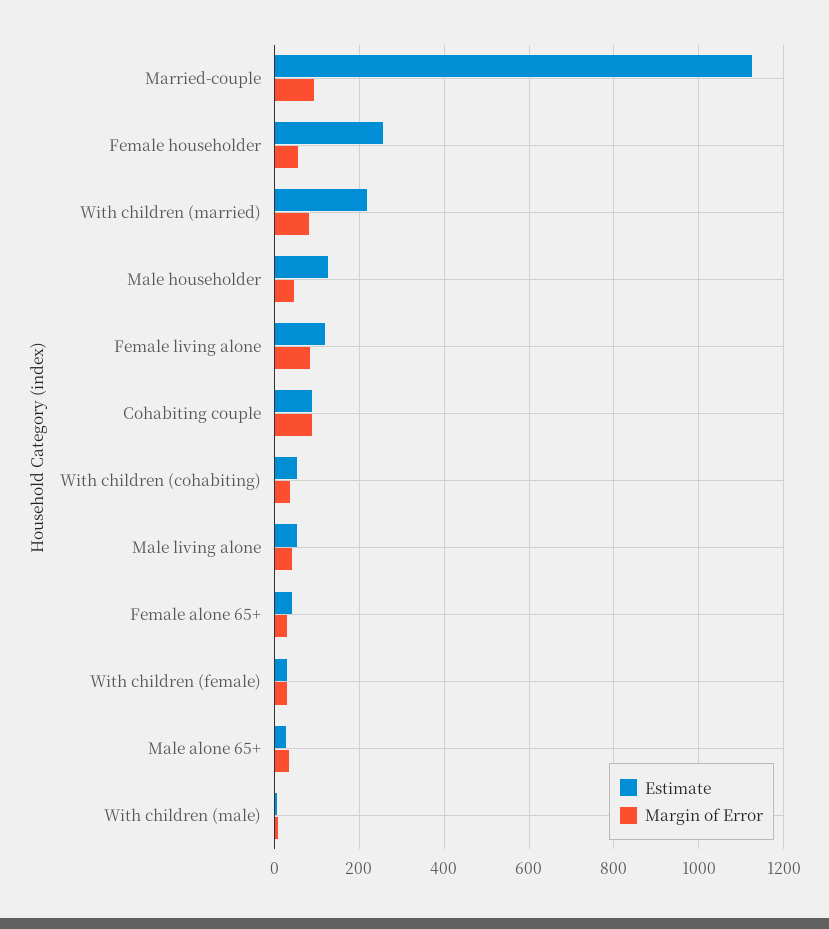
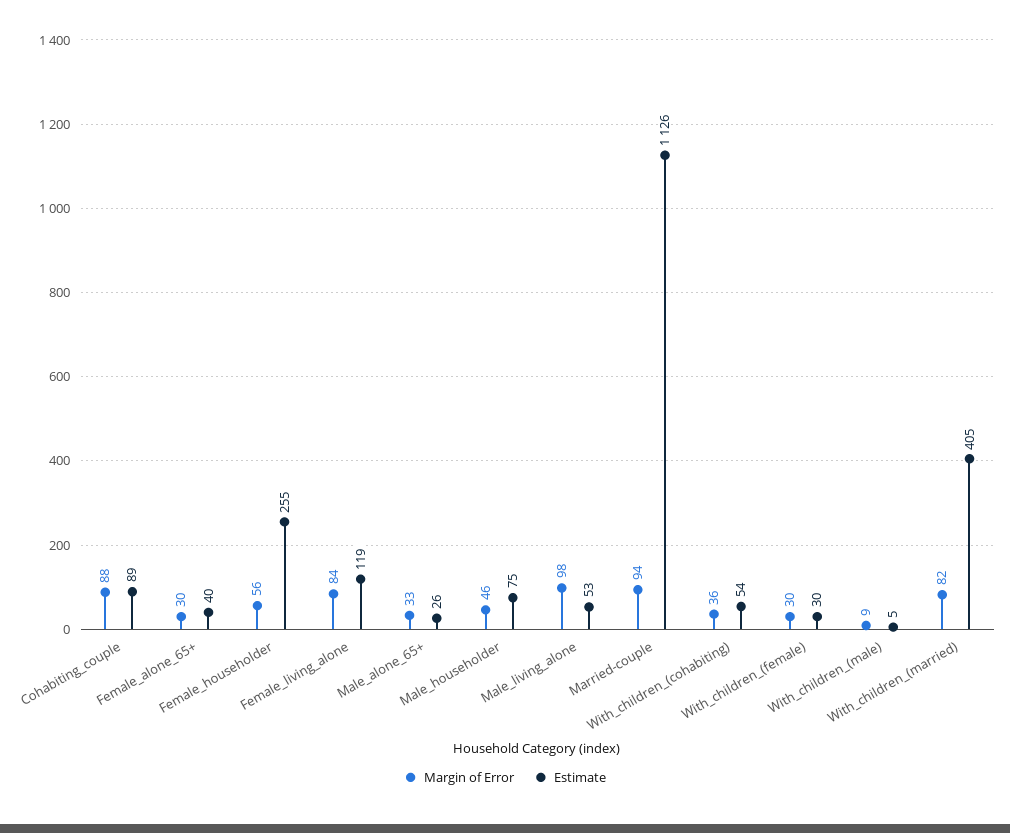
Estimate, With children (married): 220 -> 405
Estimate, Male householder: 120 -> 75
Margin of Error, Male living alone: 40 -> 98

